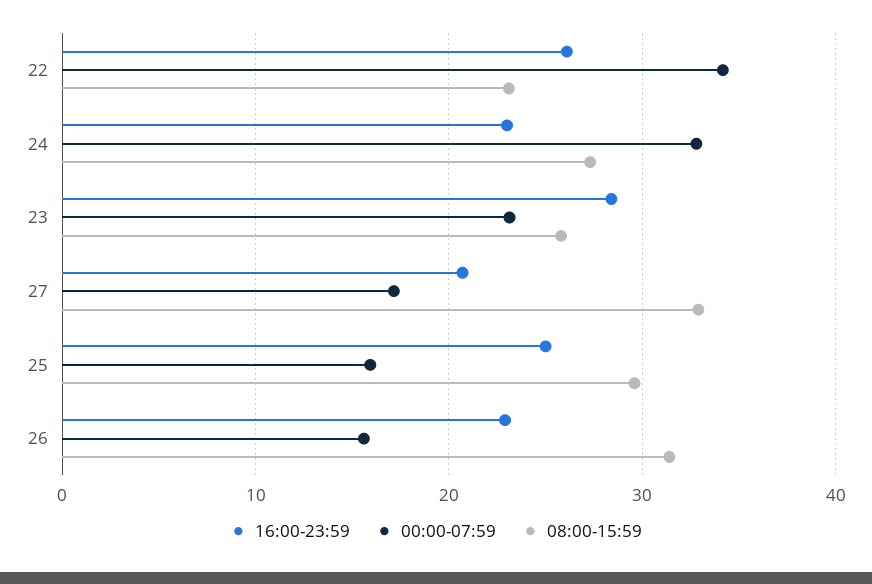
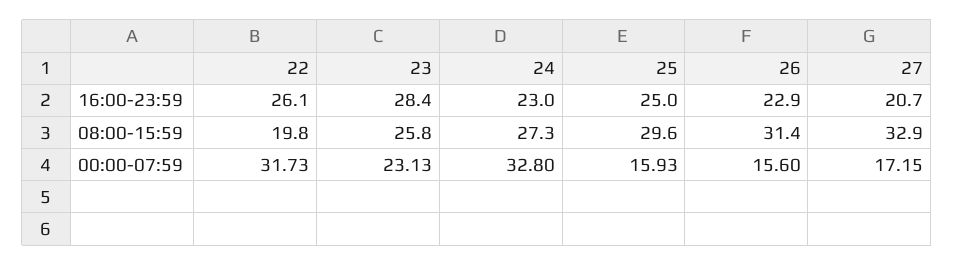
00:00-07:59, 22: 34 -> 31.73
08:00-15:59, 22: 23 -> 19.8

